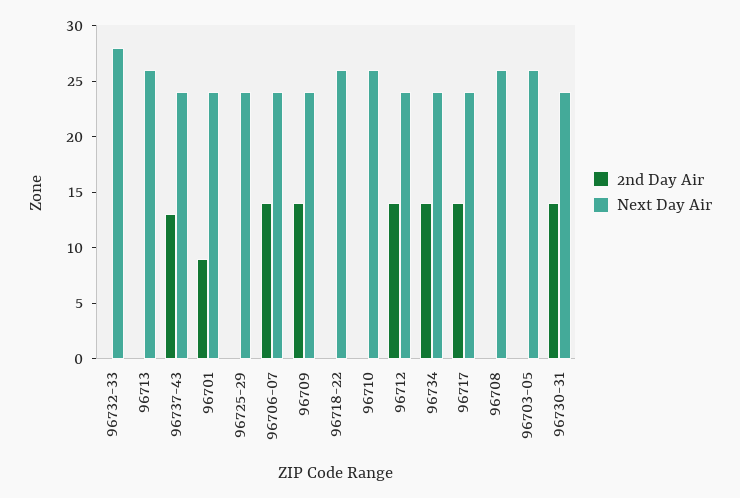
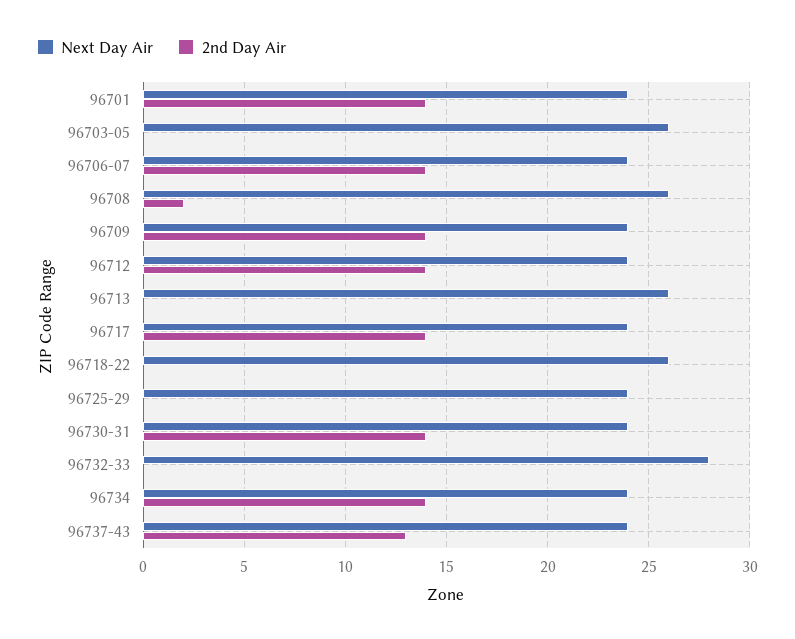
2nd Day Air, 96701: 9 -> 14
2nd Day Air, 96710: 0 -> none
Next Day Air, 96710: 26 -> none
2nd Day Air, 96708: 0 -> 2

